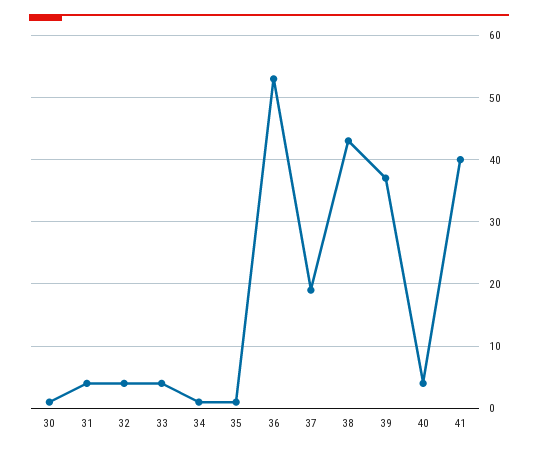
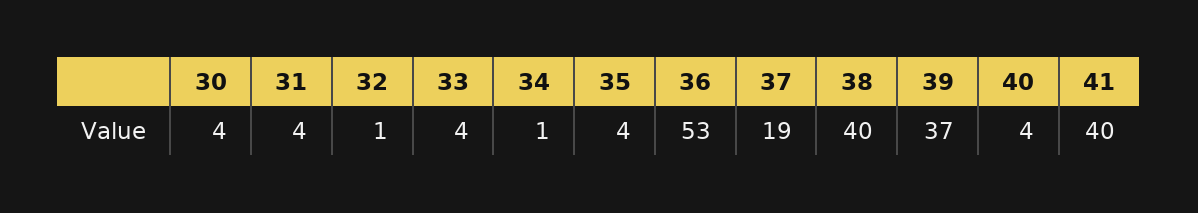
30: 1 -> 4
32: 4 -> 1
35: 1 -> 4
38: 43 -> 40

